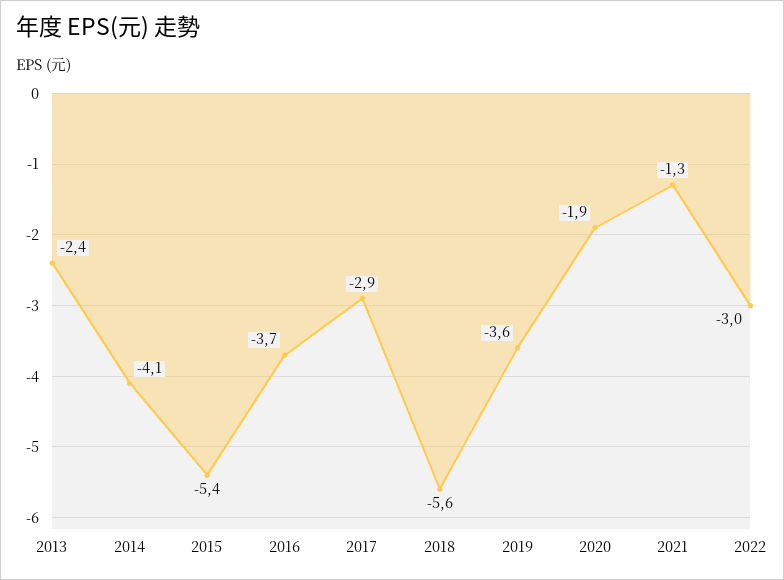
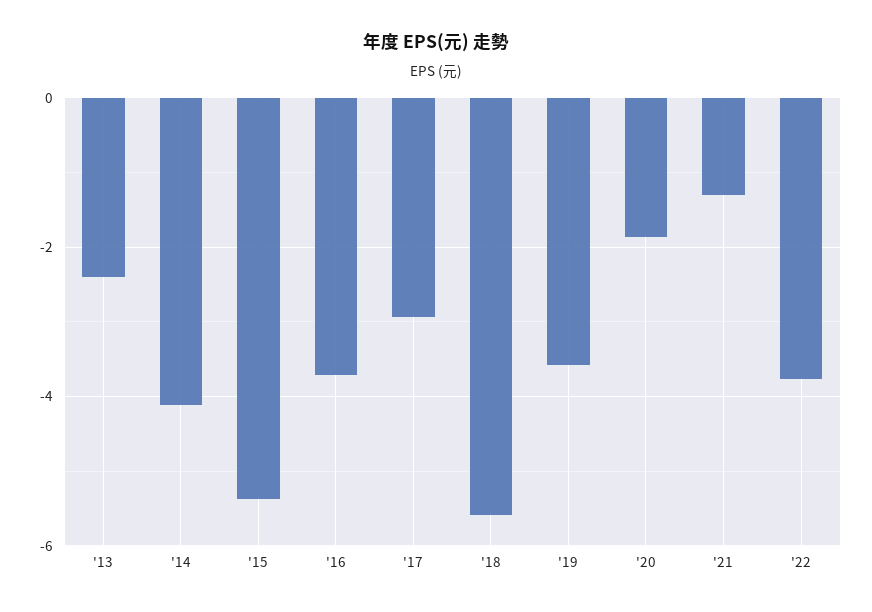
2022: -3 -> -3.8

